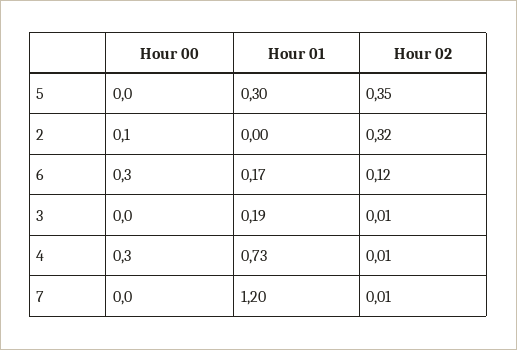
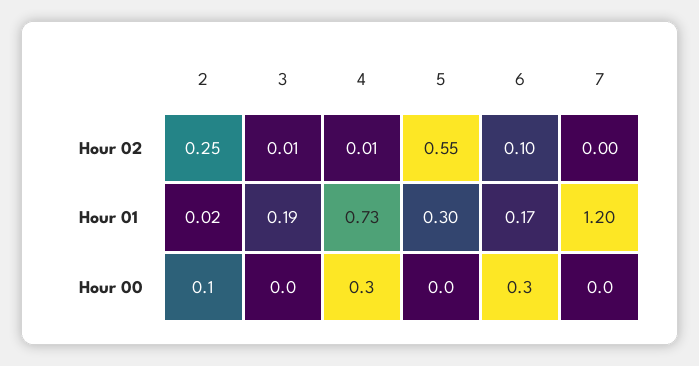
Hour 02, 5: 0.35 -> 0.55
Hour 01, 2: 0 -> 0.02
Hour 02, 2: 0.32 -> 0.25
Hour 02, 6: 0.12 -> 0.1
Hour 02, 7: 0.01 -> 0

